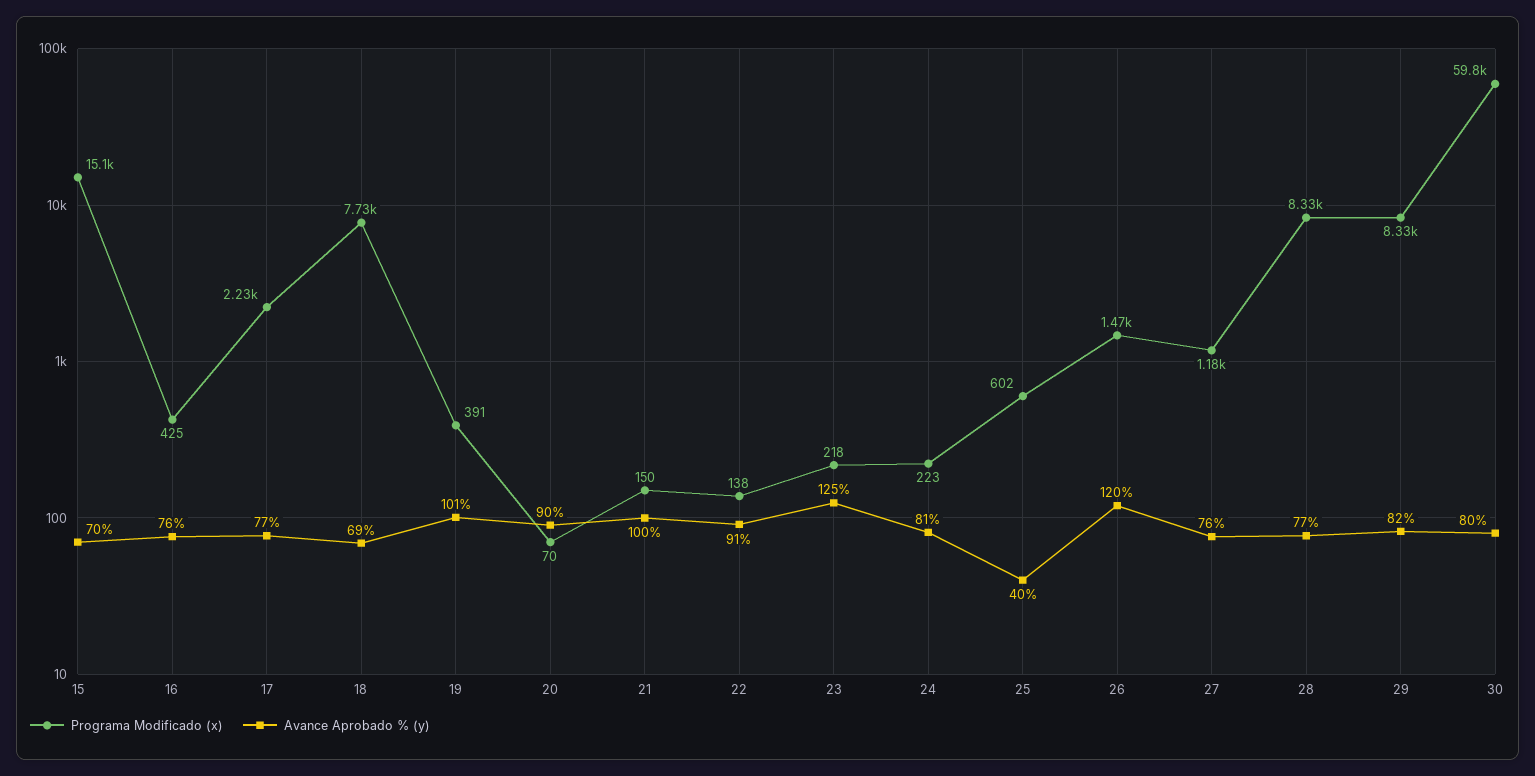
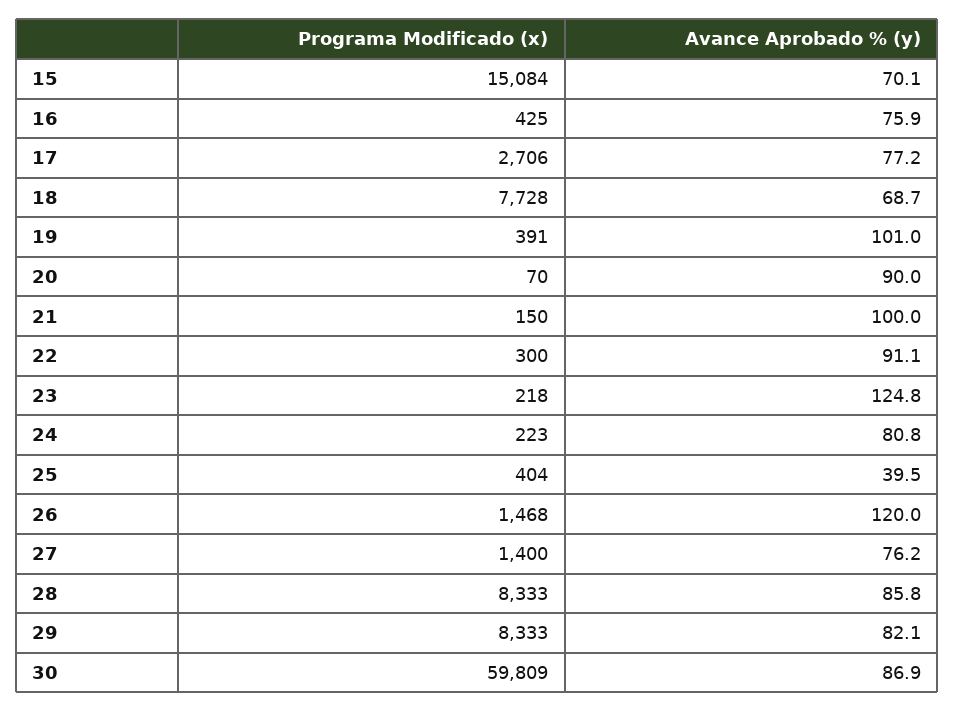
Programa Modificado (x), 17: 2230 -> 2706
Programa Modificado (x), 22: 138 -> 300
Programa Modificado (x), 25: 602 -> 404
Programa Modificado (x), 27: 1180 -> 1400
Avance Aprobado % (y), 28: 77 -> 85.8
Avance Aprobado % (y), 30: 80 -> 86.9

